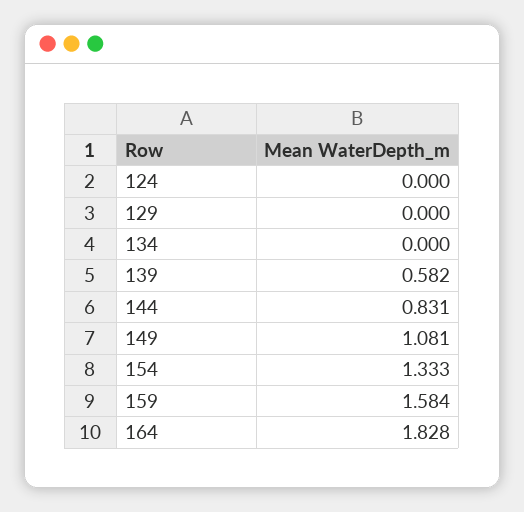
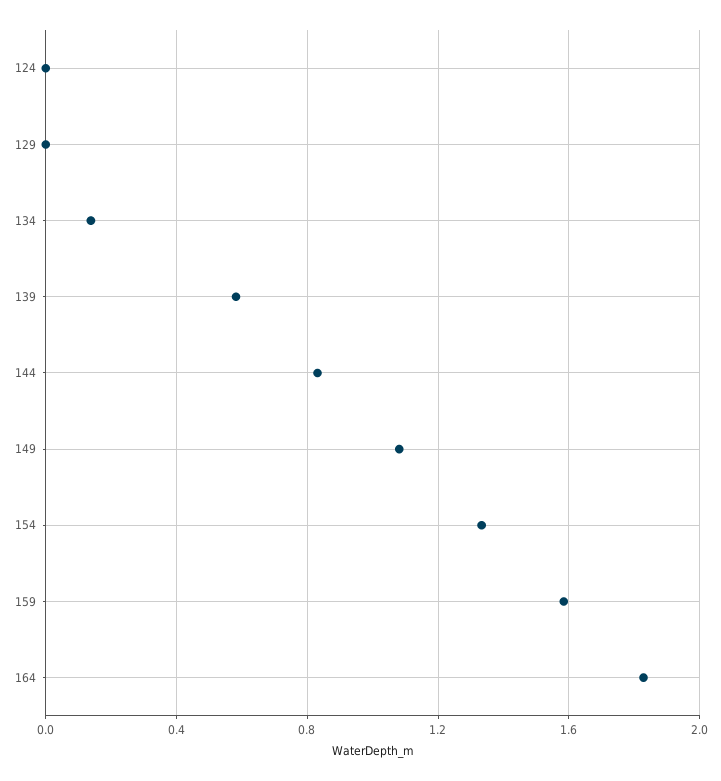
134: 0 -> 0.15

